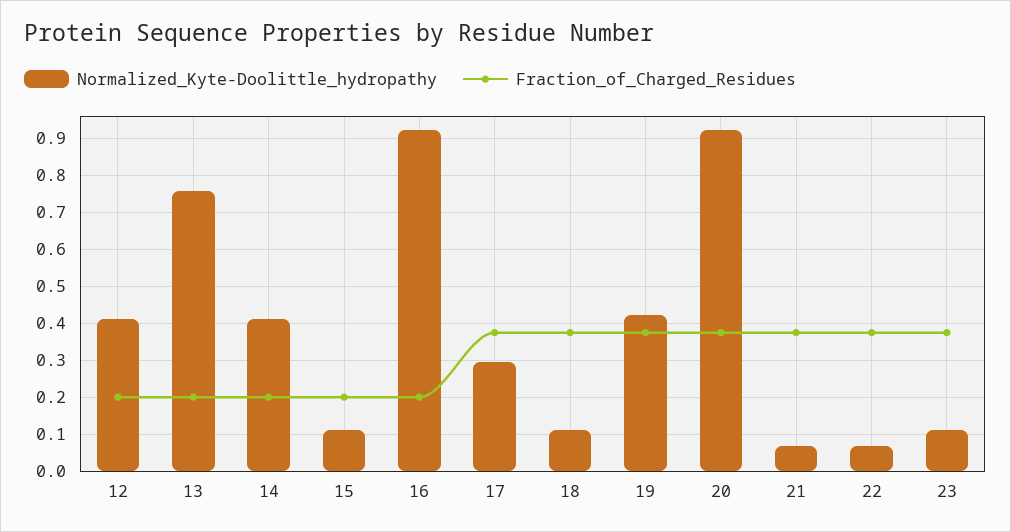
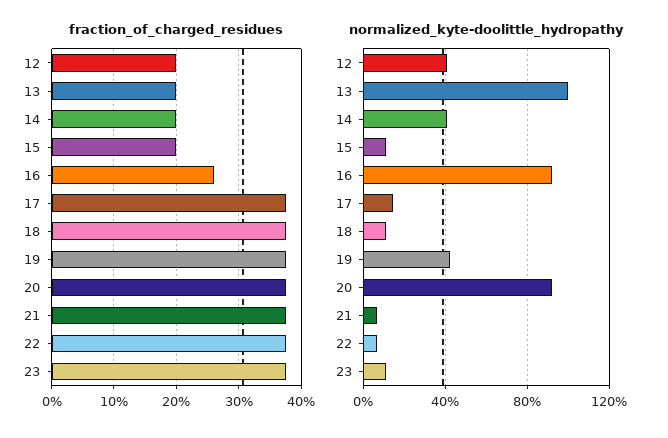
Normalized_Kyte-Doolittle_hydropathy, 13: 0.76 -> 1
Fraction_of_Charged_Residues, 16: 0.2 -> 0.26
Normalized_Kyte-Doolittle_hydropathy, 17: 0.3 -> 0.15

